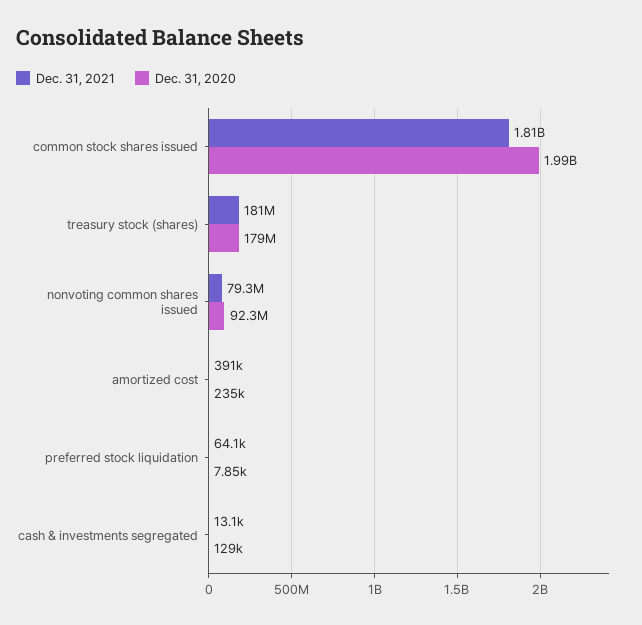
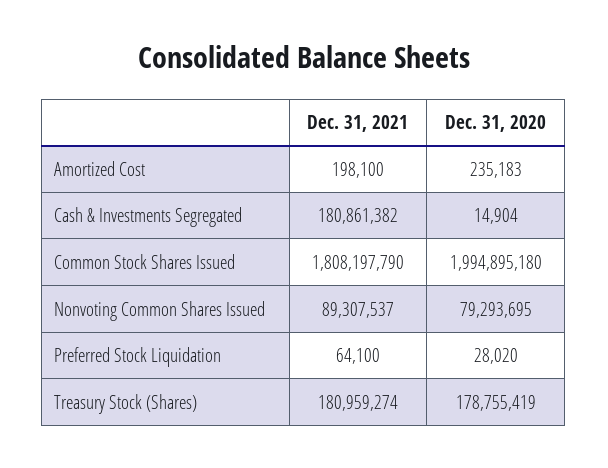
Dec. 31, 2021, nonvoting common shares issued: 79300000 -> 89307537
Dec. 31, 2020, nonvoting common shares issued: 92300000 -> 79293695
Dec. 31, 2021, amortized cost: 391000 -> 198100
Dec. 31, 2020, preferred stock liquidation: 7850 -> 28020
Dec. 31, 2021, cash & investments segregated: 13100 -> 180861382
Dec. 31, 2020, cash & investments segregated: 129000 -> 14904

